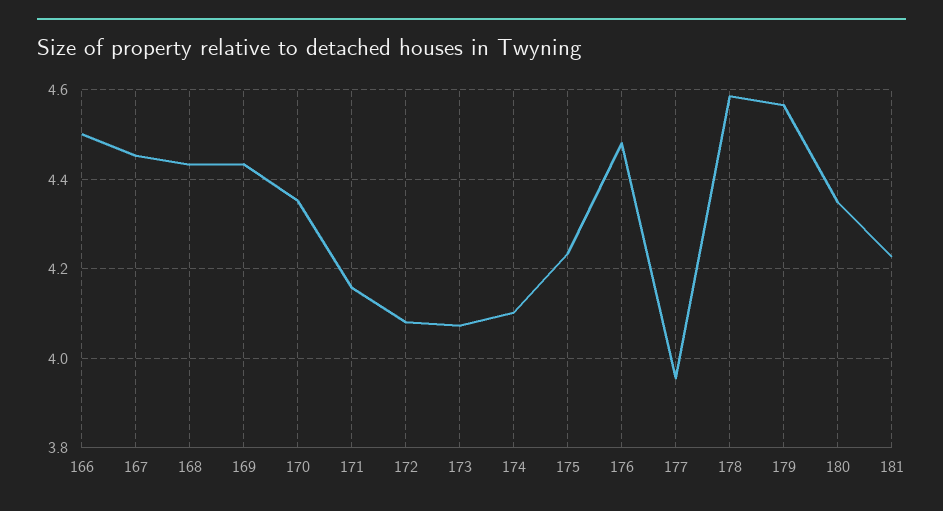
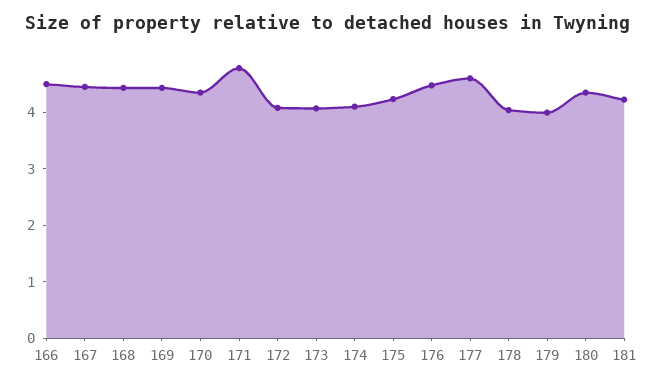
171: 4.16 -> 4.8
177: 3.96 -> 4.6
178: 4.58 -> 4
179: 4.56 -> 4

